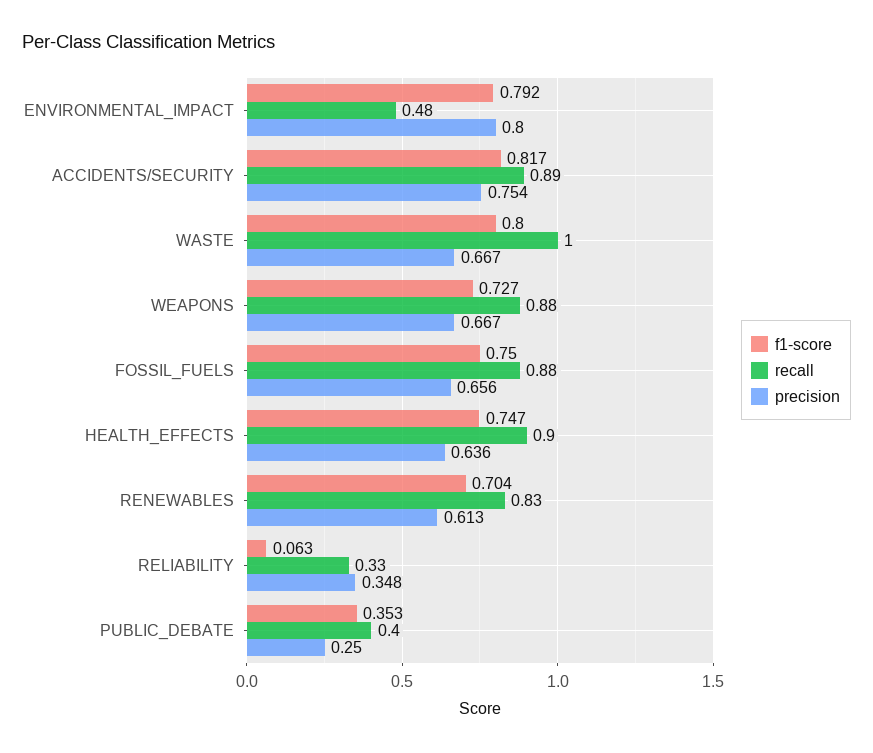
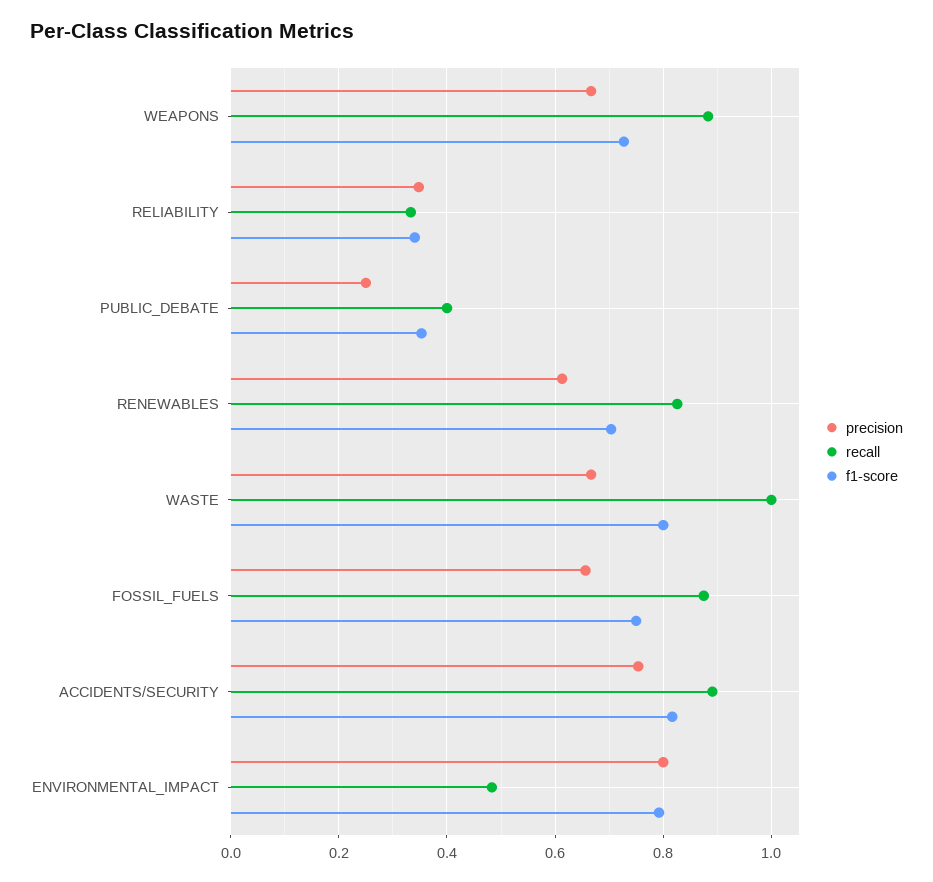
f1-score, HEALTH_EFFECTS: 0.747 -> none
recall, HEALTH_EFFECTS: 0.9 -> none
precision, HEALTH_EFFECTS: 0.636 -> none
f1-score, RELIABILITY: 0.063 -> 0.34

